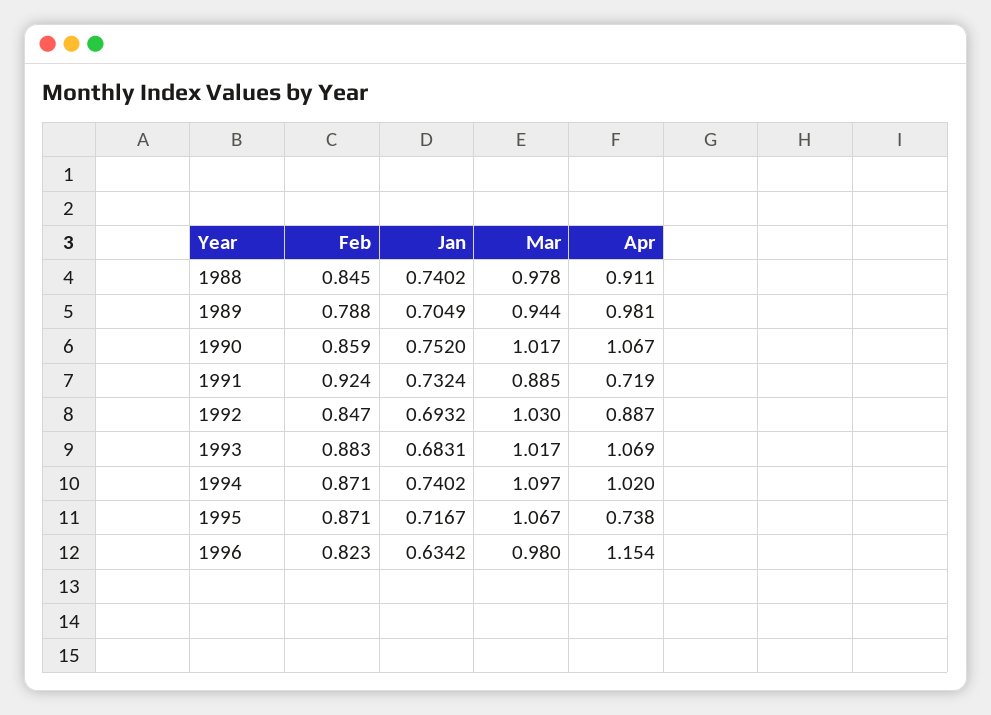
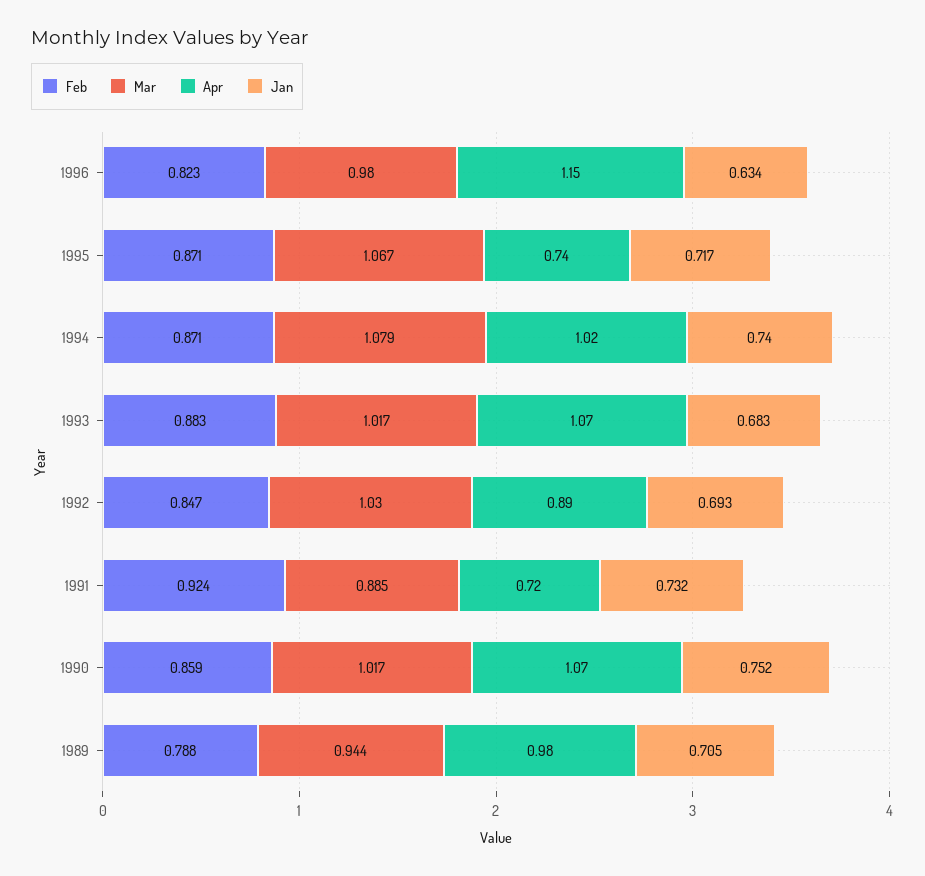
Feb, 1988: 0.845 -> none
Jan, 1988: 0.7402 -> none
Mar, 1988: 0.978 -> none
Apr, 1988: 0.911 -> none
Mar, 1994: 1.097 -> 1.079

